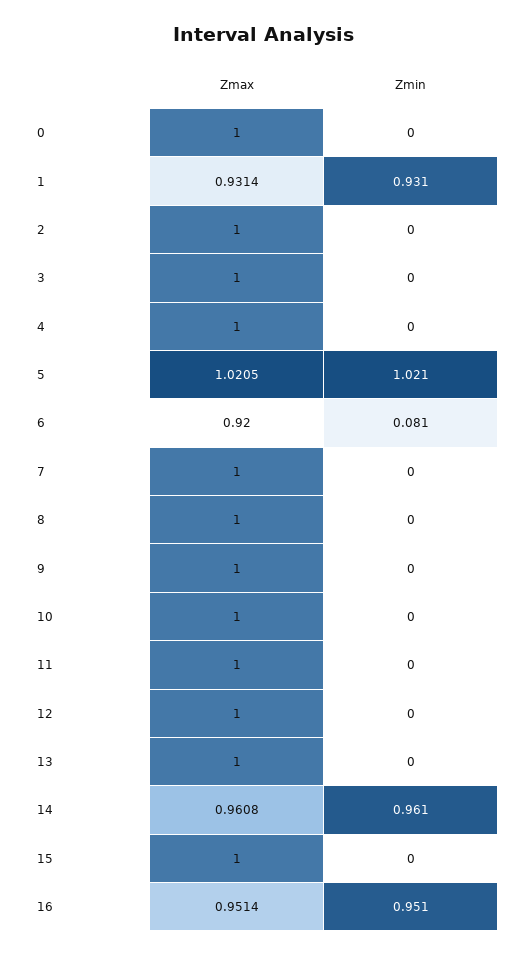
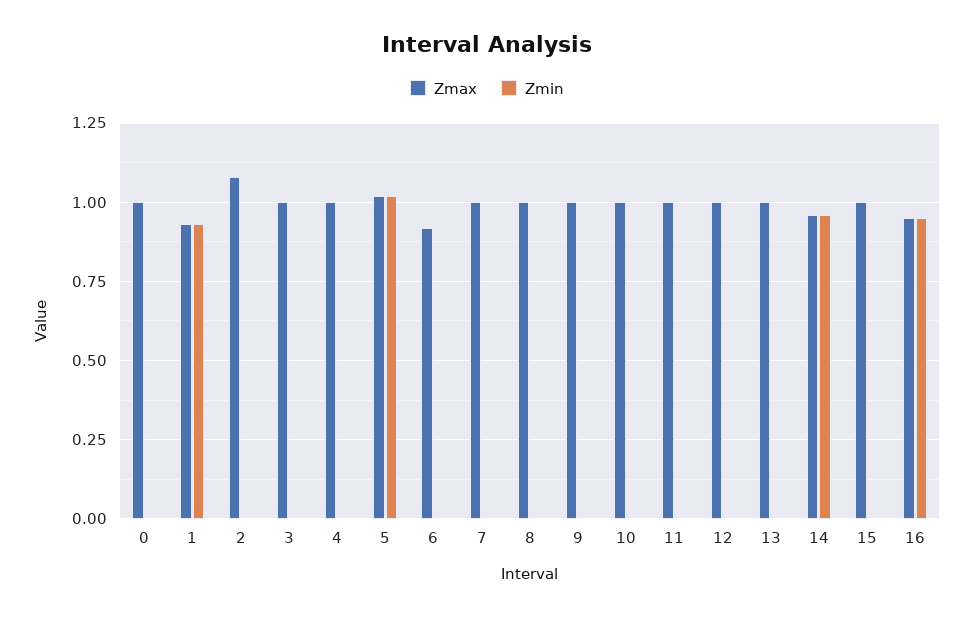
Zmax, 2: 1 -> 1.075
Zmin, 6: 0.081 -> 0

